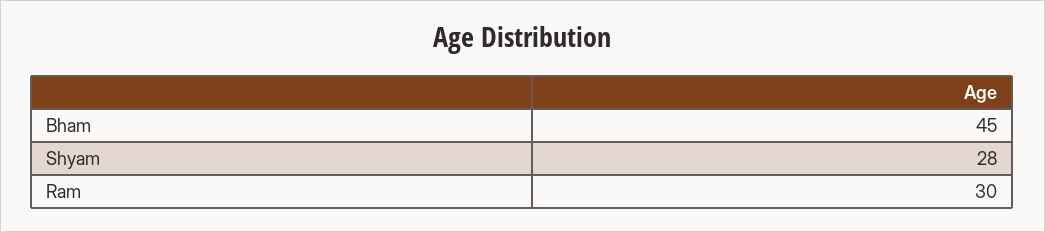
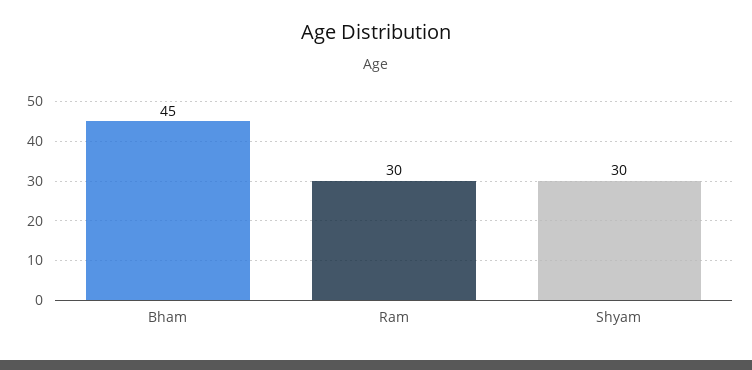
Shyam: 28 -> 30

